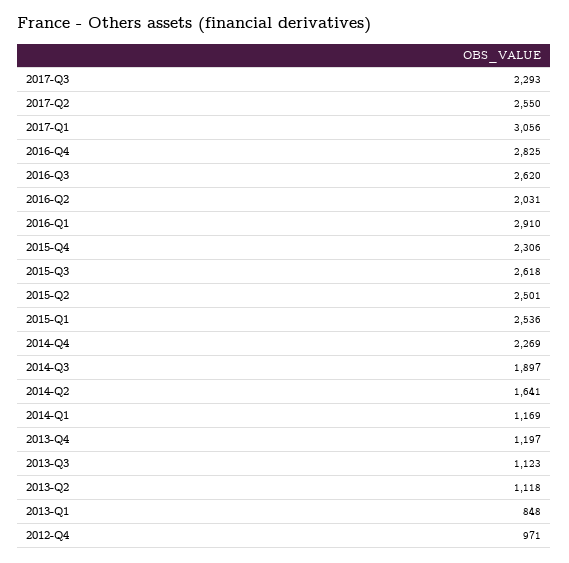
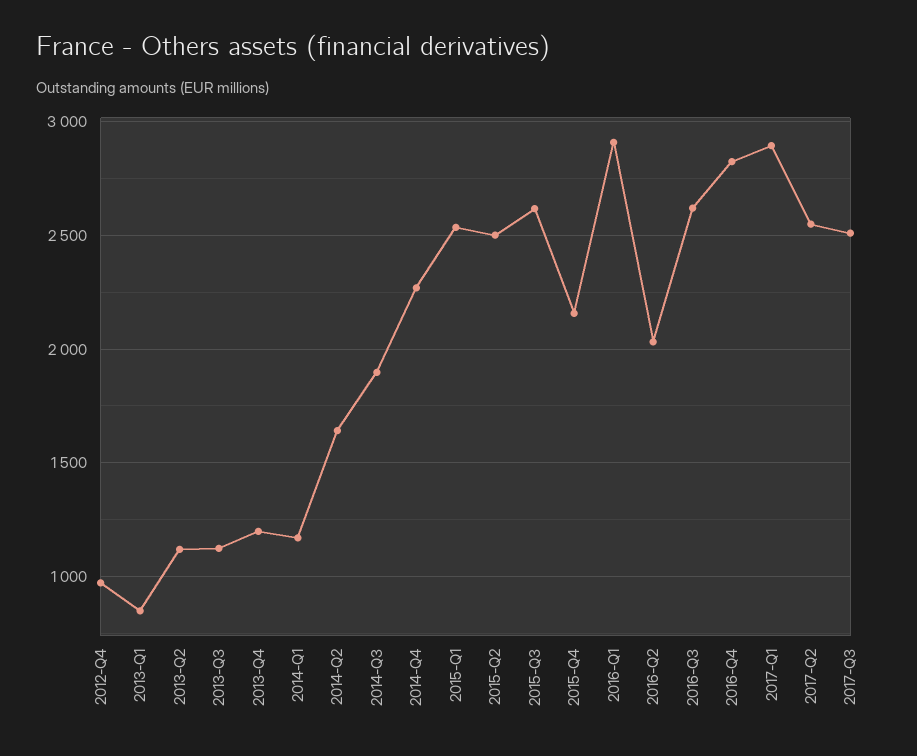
2017-Q3: 2293 -> 2500
2017-Q1: 3056 -> 2900
2015-Q4: 2306 -> 2150

